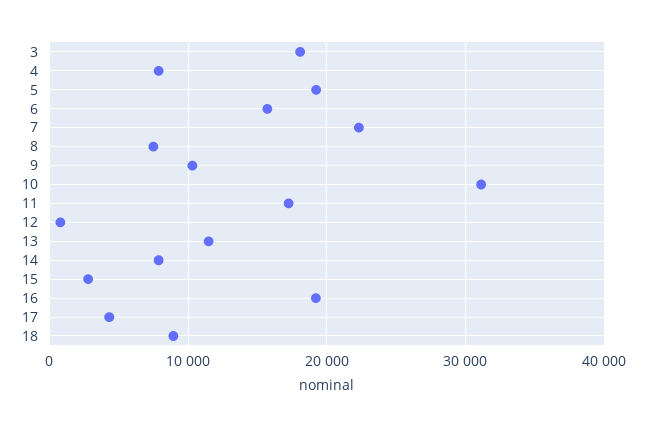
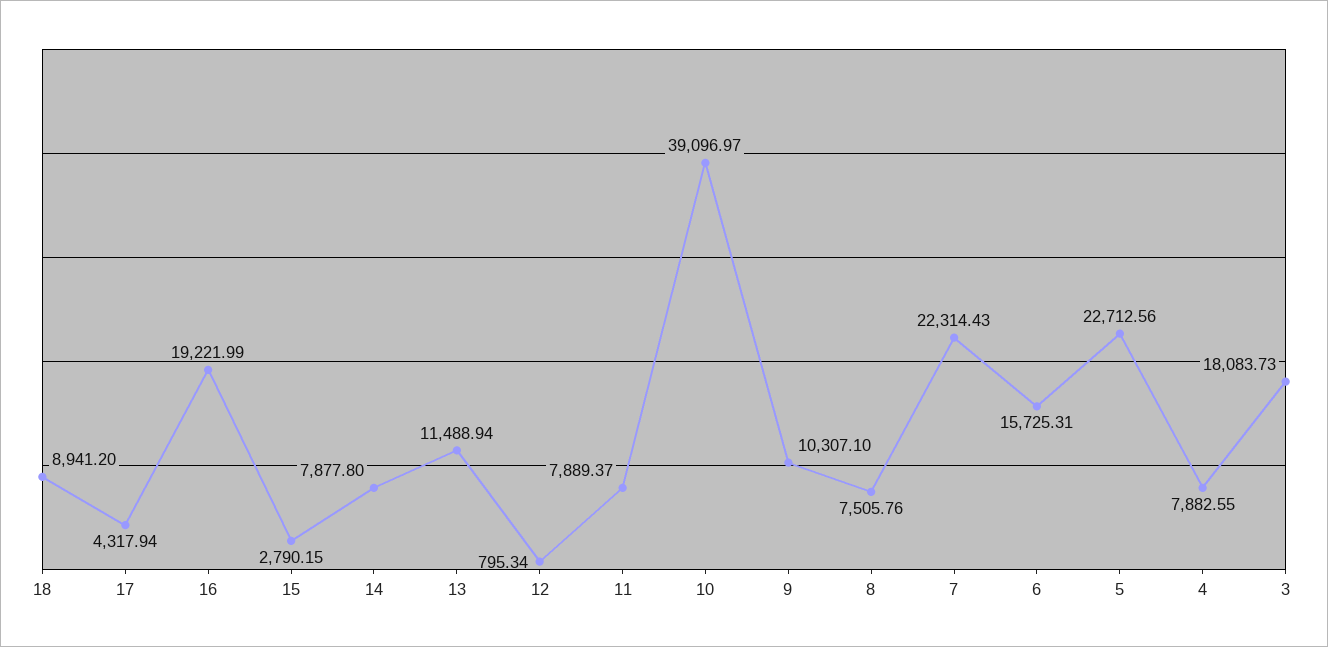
5: 19000 -> 22712.56
10: 31000 -> 39096.97
11: 17000 -> 7889.37

